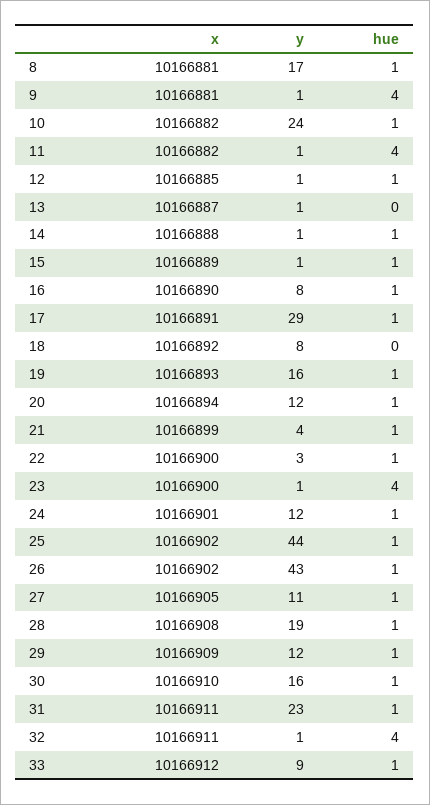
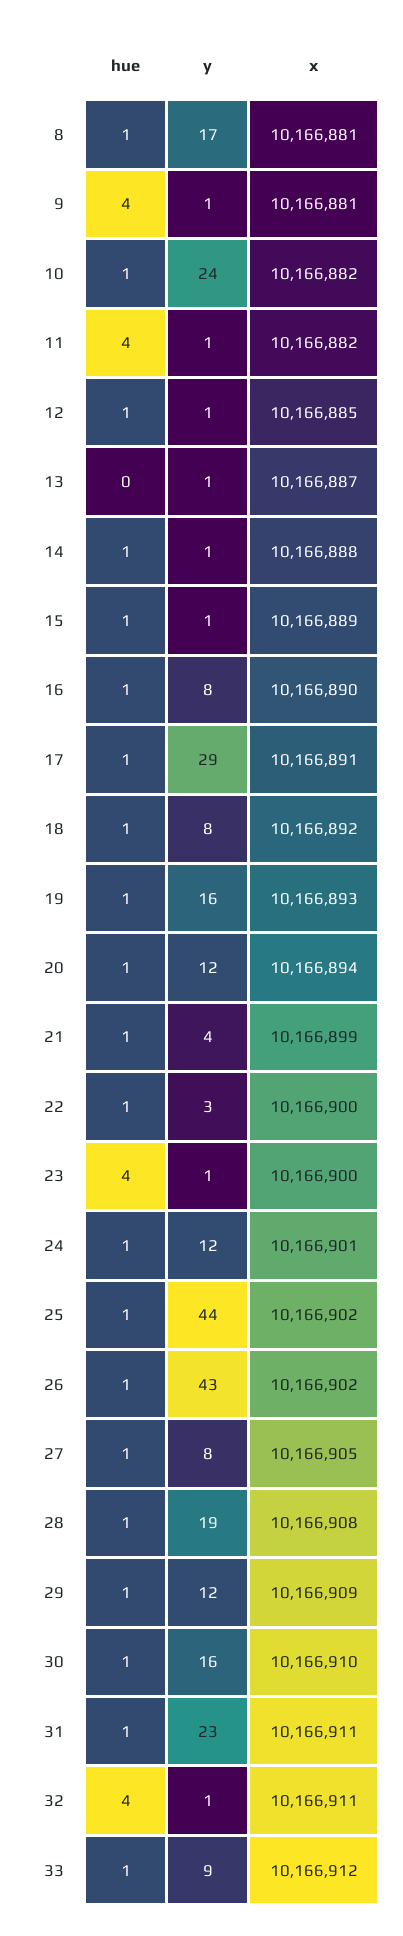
hue, 18: 0 -> 1
y, 27: 11 -> 8

